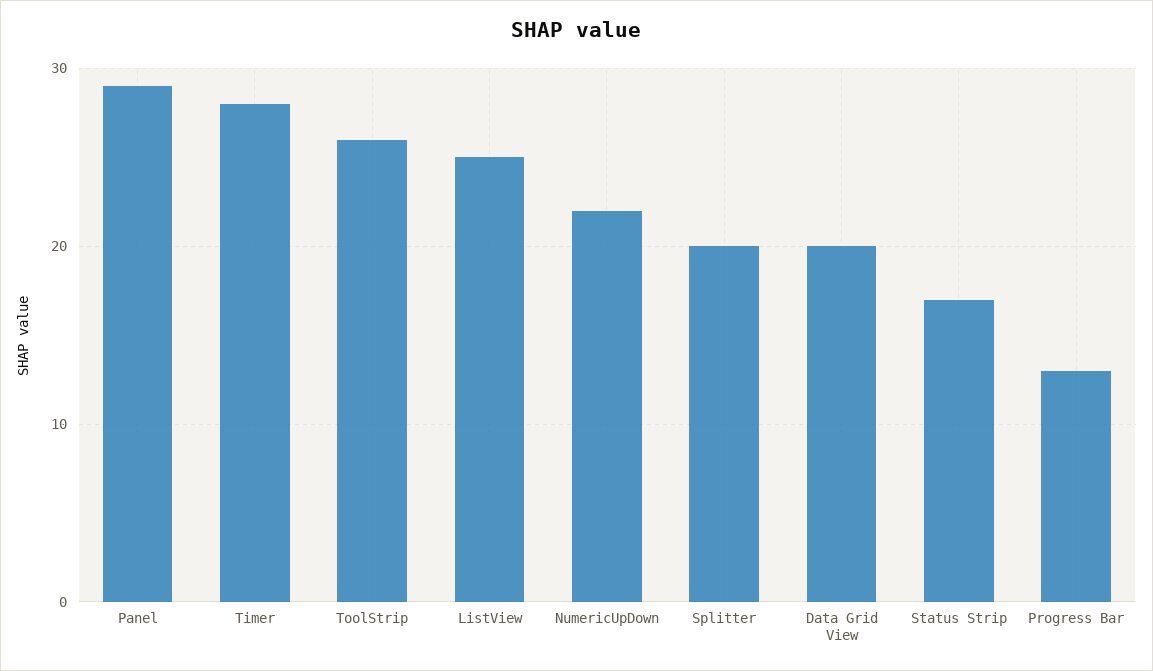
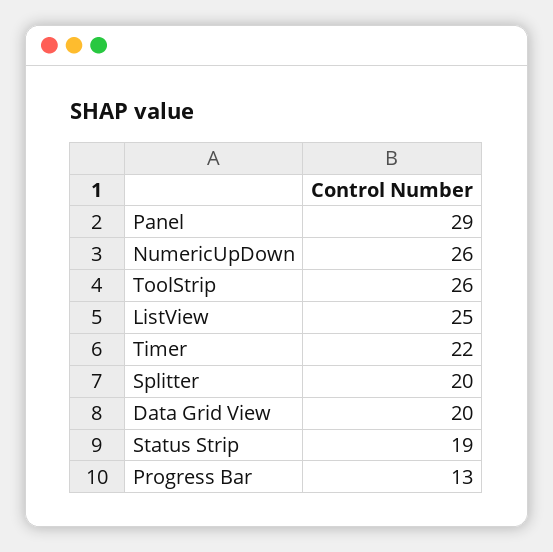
Timer: 28 -> 22
NumericUpDown: 22 -> 26
Status Strip: 17 -> 19

